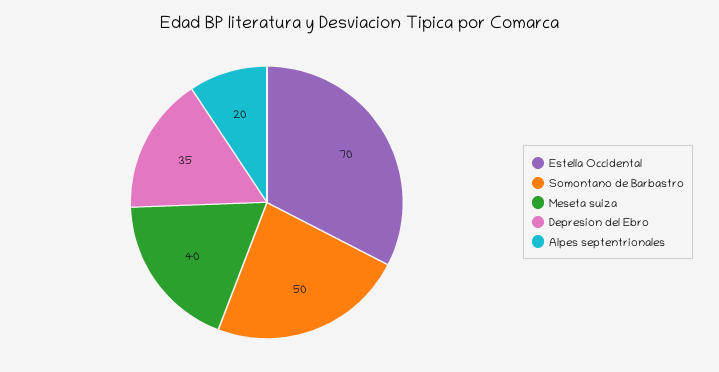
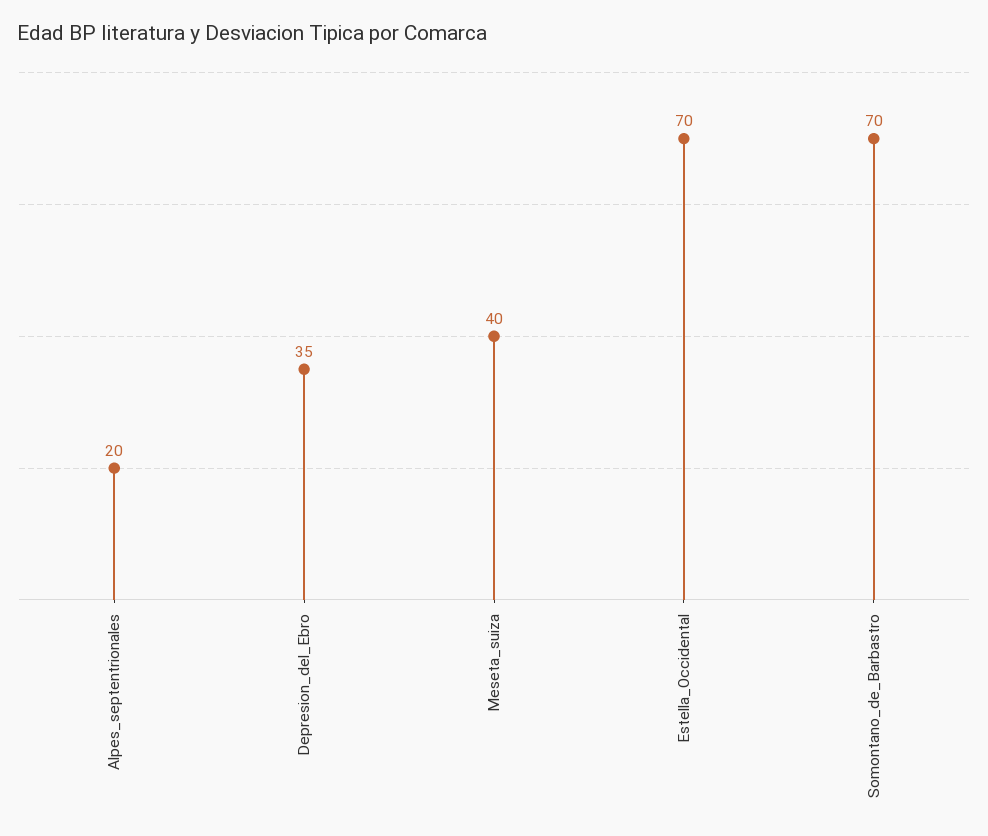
Somontano de Barbastro: 50 -> 70

